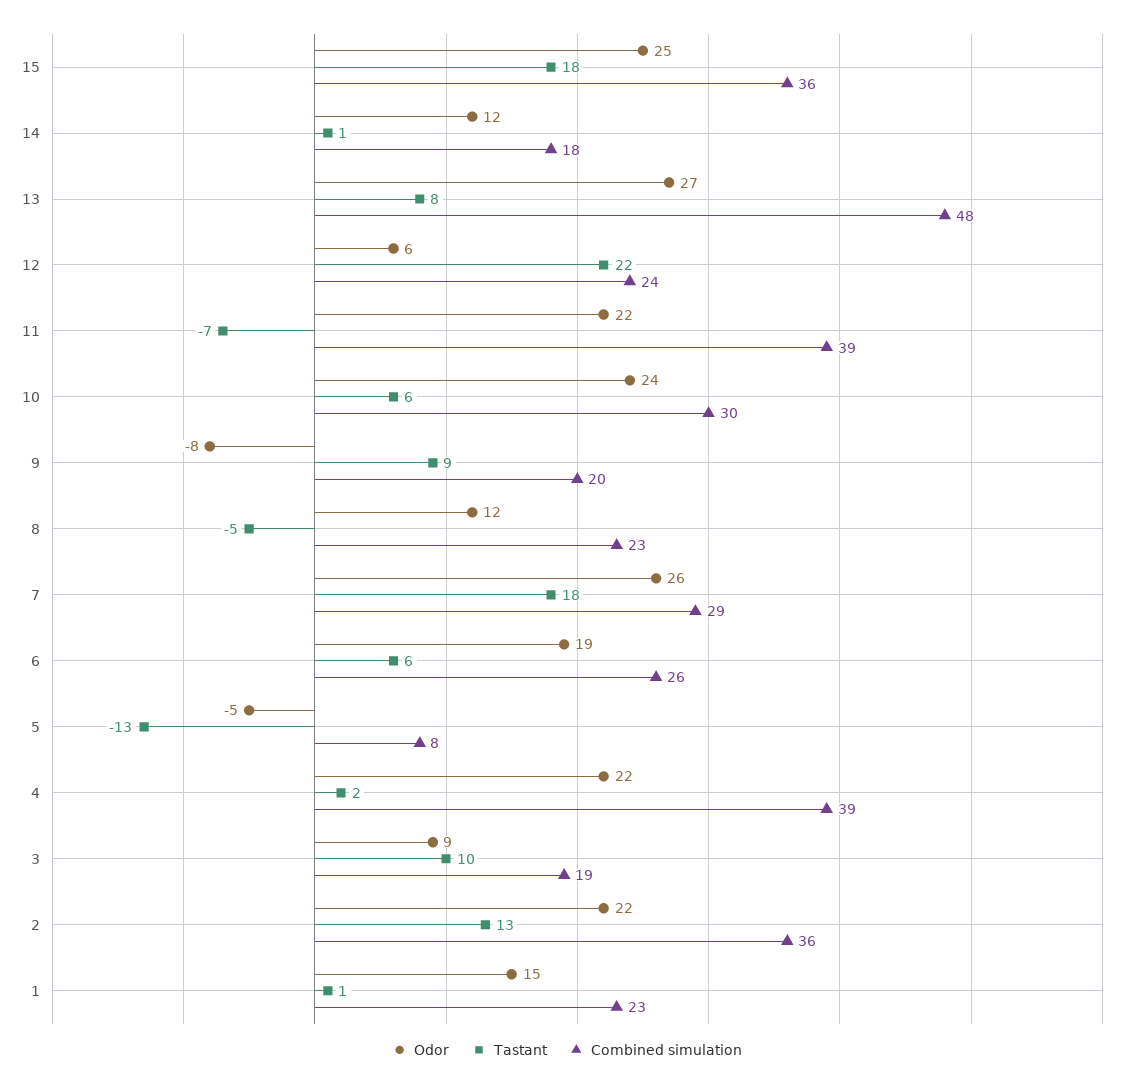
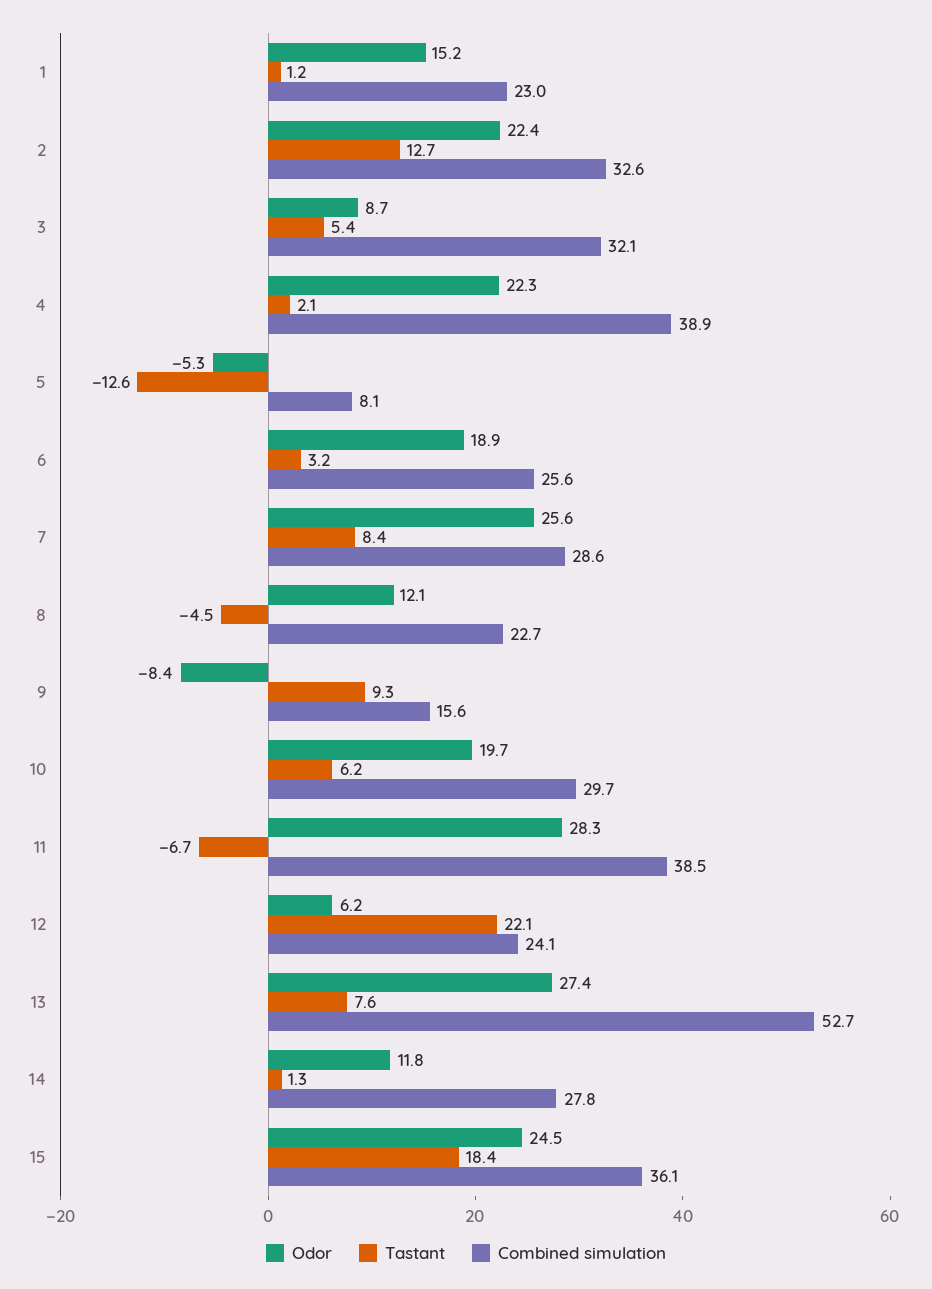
Combined simulation, 14: 18 -> 27.8
Combined simulation, 13: 48 -> 52.7
Odor, 11: 22 -> 28.3
Odor, 10: 24 -> 19.7
Combined simulation, 9: 20 -> 15.6
Tastant, 7: 18 -> 8.4
Tastant, 6: 6 -> 3.2
Tastant, 3: 10 -> 5.4
Combined simulation, 3: 19 -> 32.1
Combined simulation, 2: 36 -> 32.6

